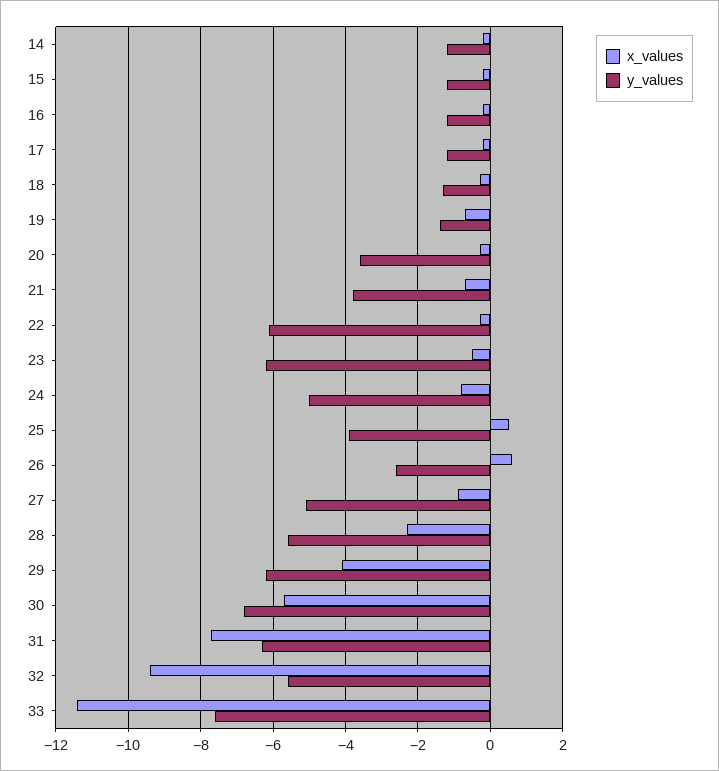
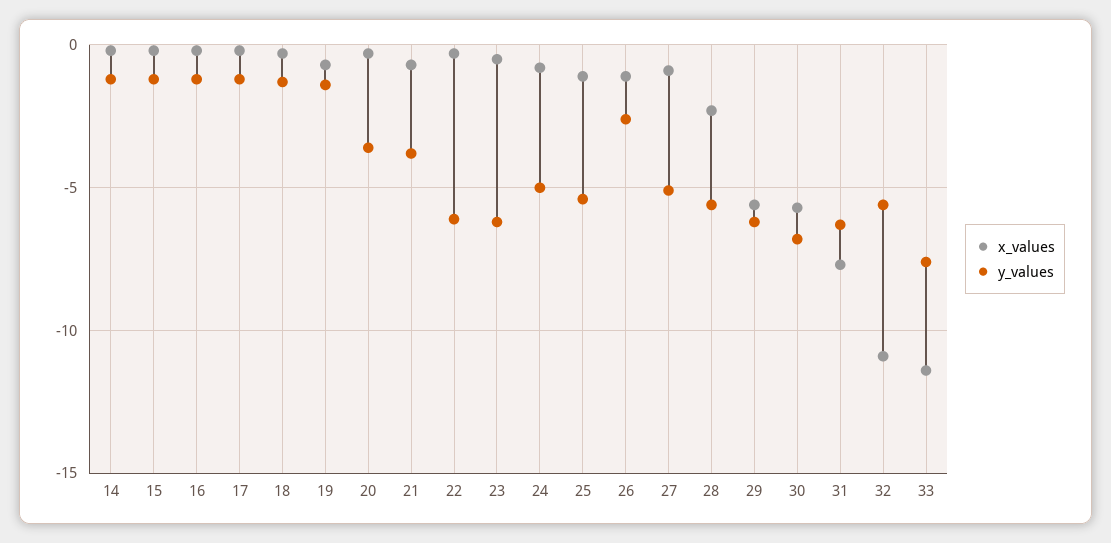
x_values, 25: 0.5 -> -1
y_values, 25: -4 -> -5.5
x_values, 26: 0.5 -> -1
x_values, 29: -4 -> -5.5
x_values, 32: -9.5 -> -11

